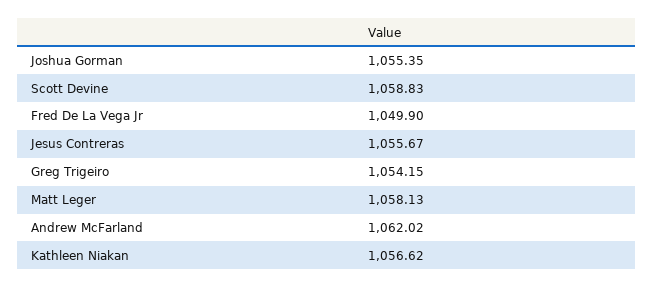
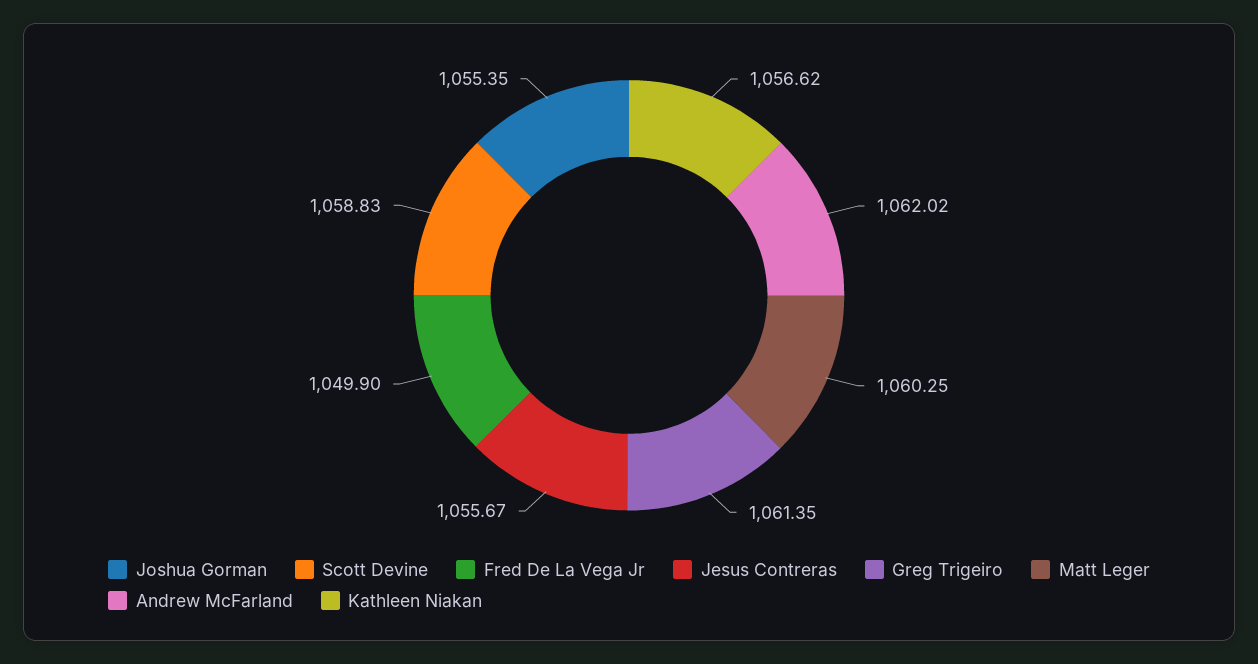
Greg Trigeiro: 1054.15 -> 1061.35
Matt Leger: 1058.13 -> 1060.25

